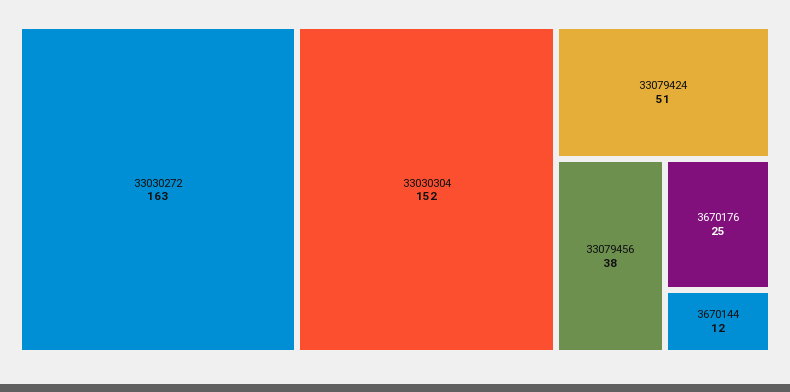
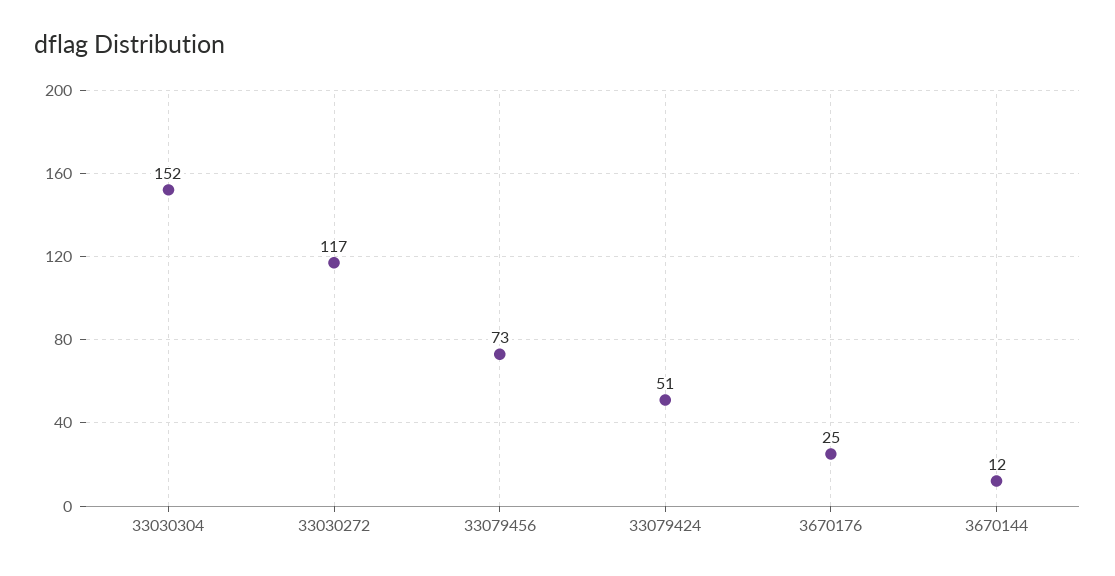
33030272: 163 -> 117
33079456: 38 -> 73

